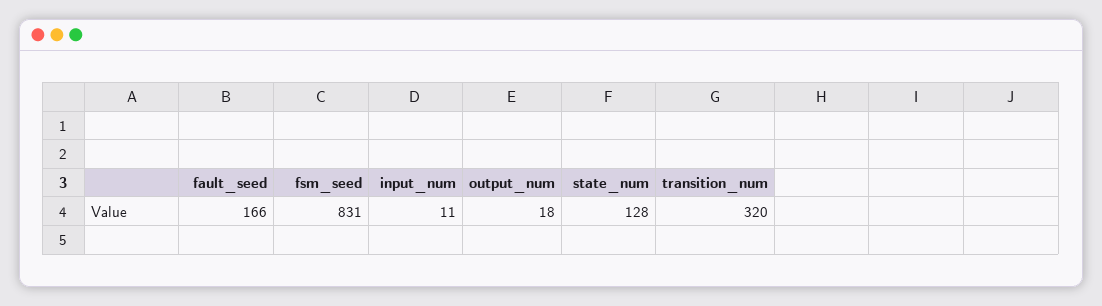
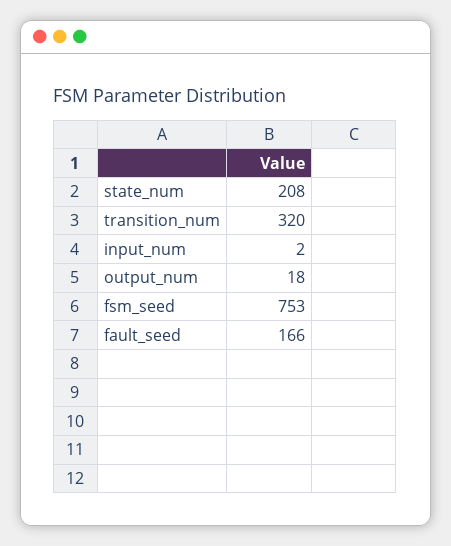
fsm_seed: 831 -> 753
input_num: 11 -> 2
state_num: 128 -> 208

